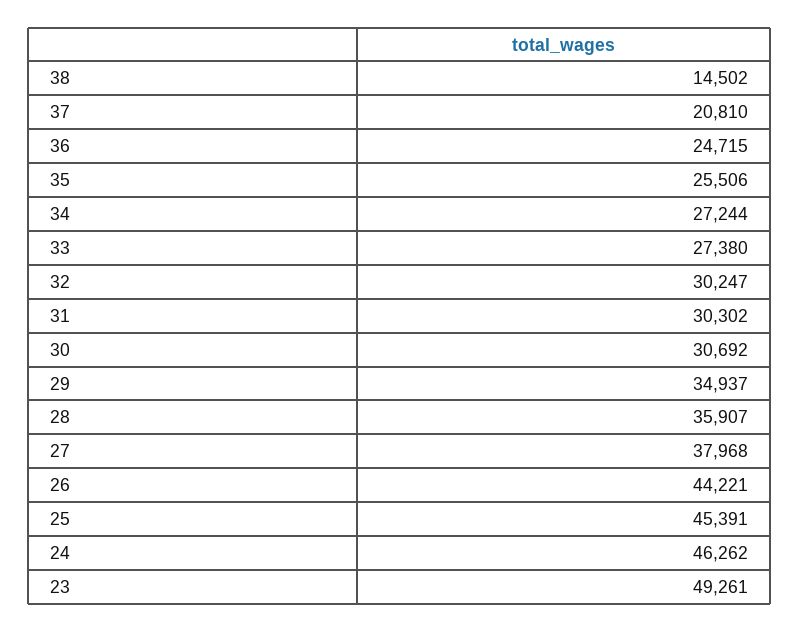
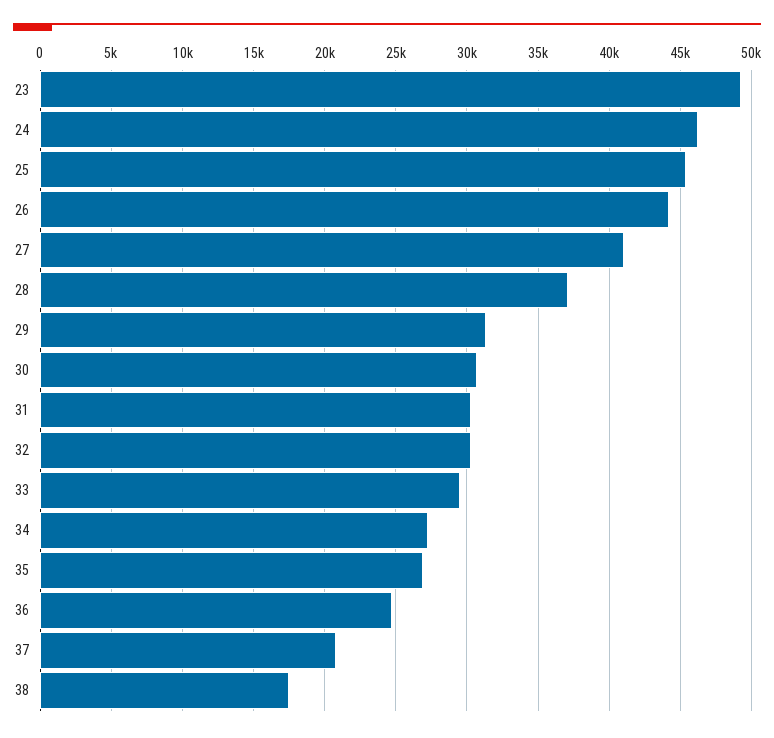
38: 14502 -> 17500
35: 25506 -> 27000
33: 27380 -> 29500
29: 34937 -> 31500
28: 35907 -> 37000
27: 37968 -> 41000

